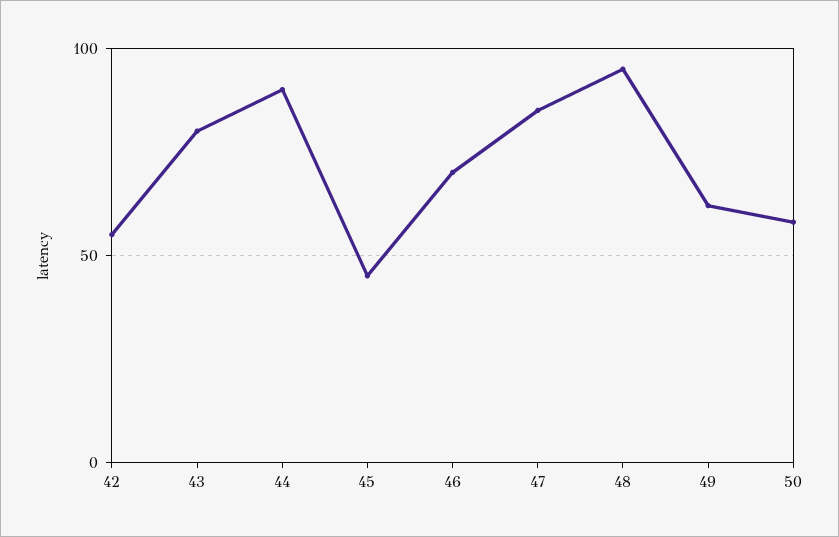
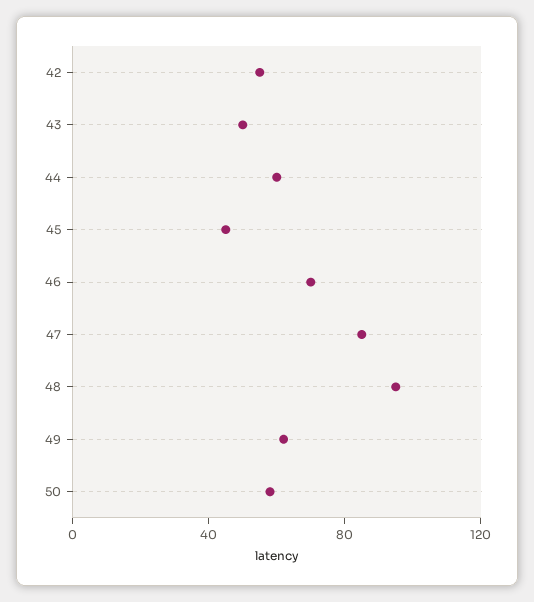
43: 80 -> 50
44: 90 -> 60

